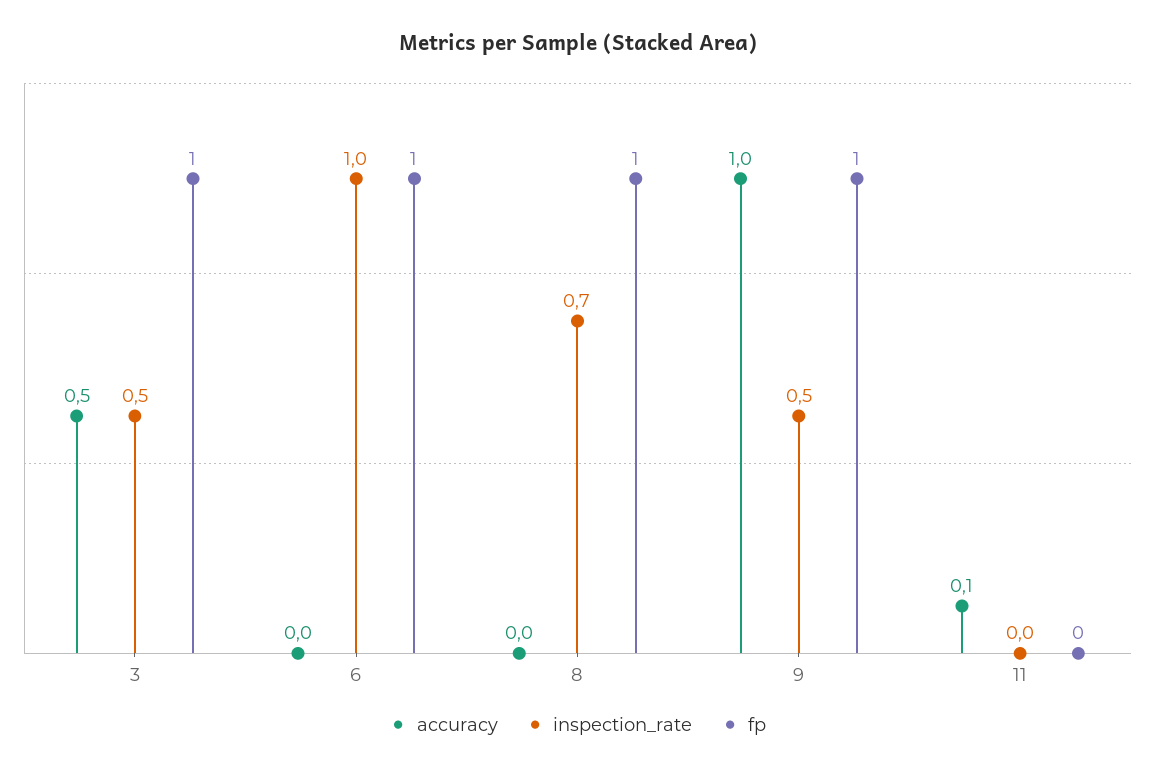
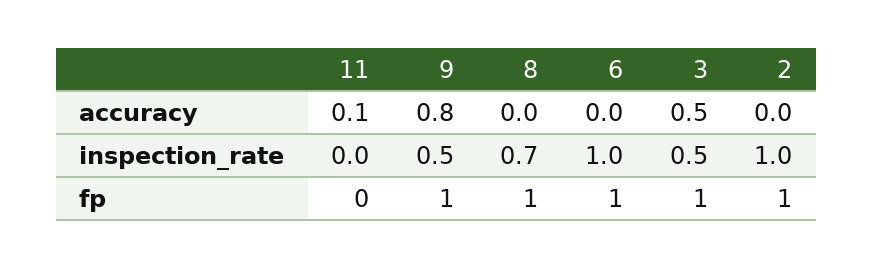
accuracy, 9: 1 -> 0.8
accuracy, 2: none -> 0
inspection_rate, 2: none -> 1
fp, 2: none -> 1

